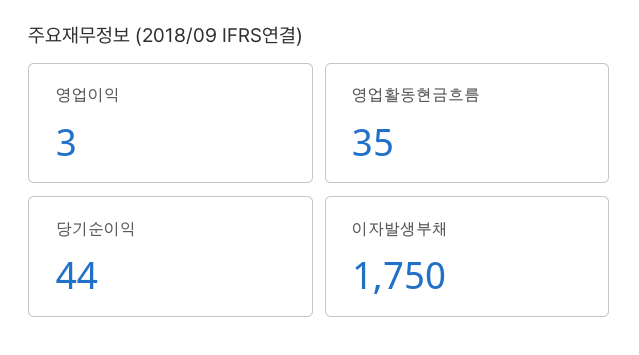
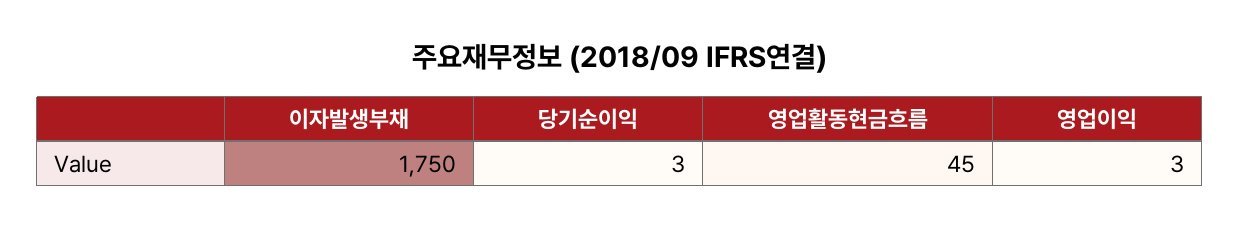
영업활동현금흐름: 35 -> 45
당기순이익: 44 -> 3

